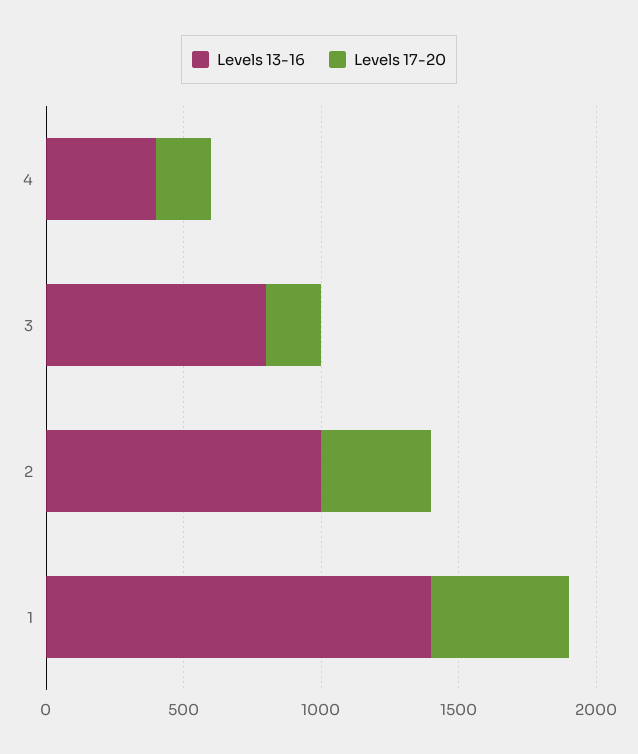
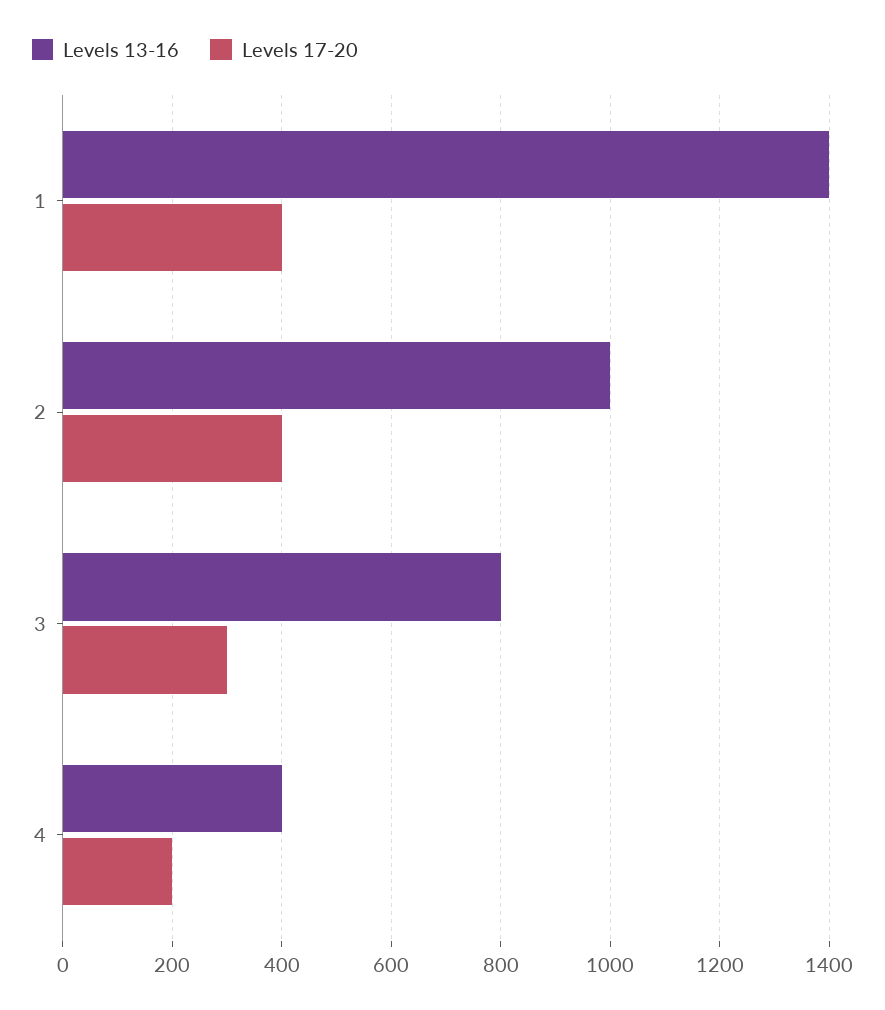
Levels 17-20, 3: 200 -> 300
Levels 17-20, 1: 500 -> 400

